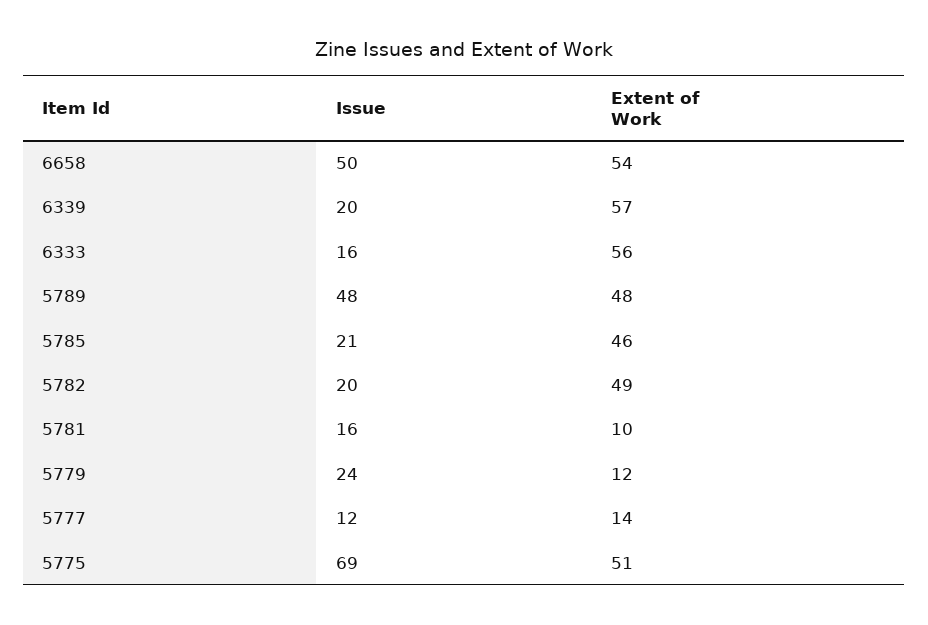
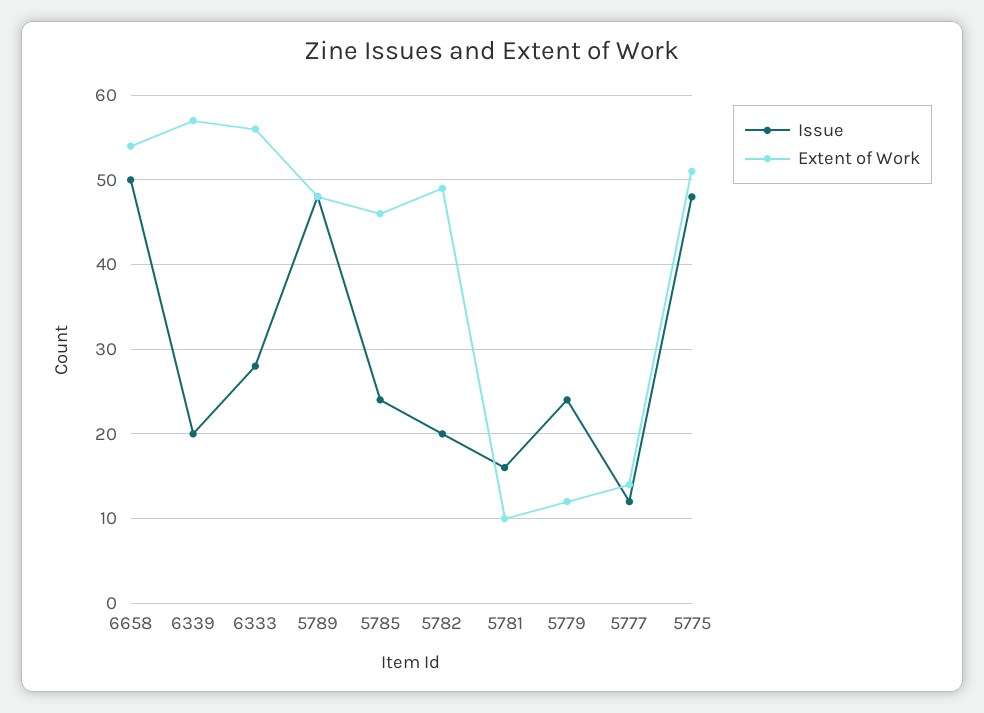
Issue, 6333: 16 -> 28
Issue, 5785: 21 -> 24
Issue, 5775: 69 -> 48

